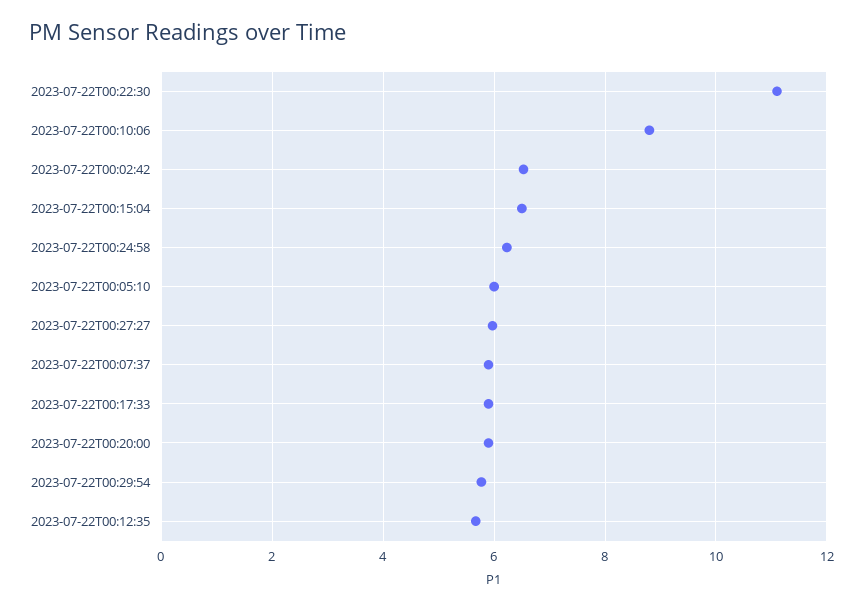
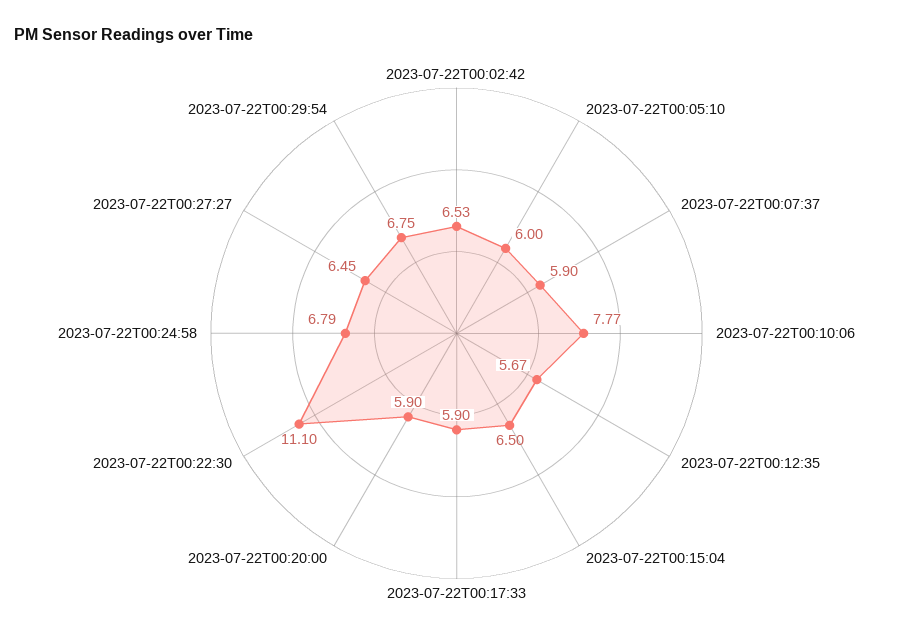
2023-07-22T00:10:06: 8.8 -> 7.77
2023-07-22T00:24:58: 6.2 -> 6.79
2023-07-22T00:27:27: 6 -> 6.45
2023-07-22T00:29:54: 5.8 -> 6.75

